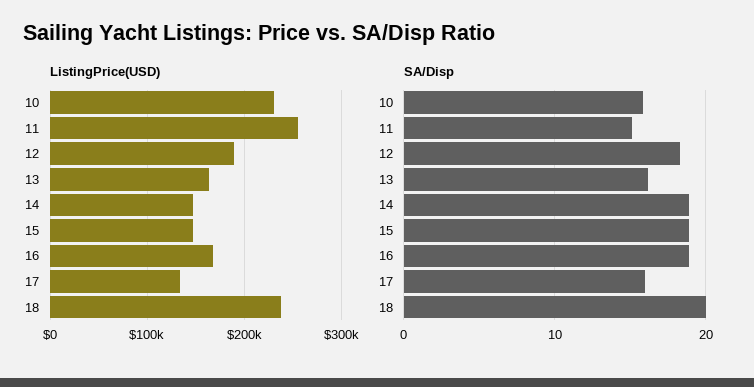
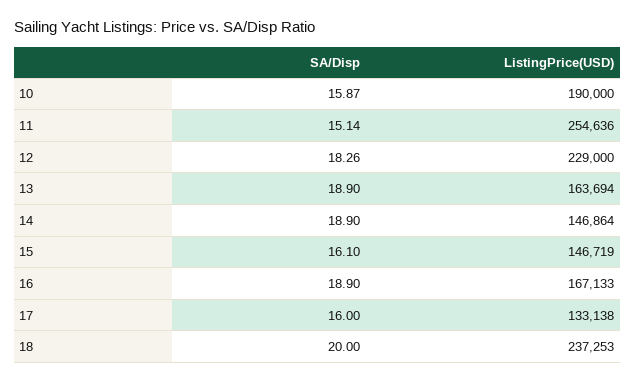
ListingPrice(USD), 10: 230000 -> 190000
ListingPrice(USD), 12: 190000 -> 229000
SA/Disp, 13: 16 -> 18.9
SA/Disp, 15: 19 -> 16.1

